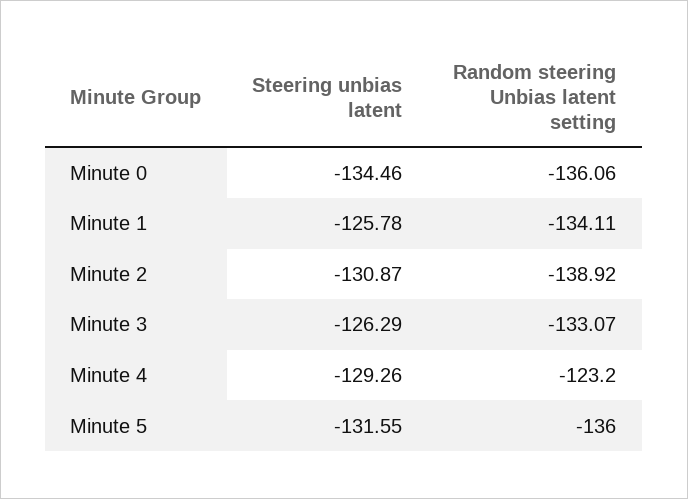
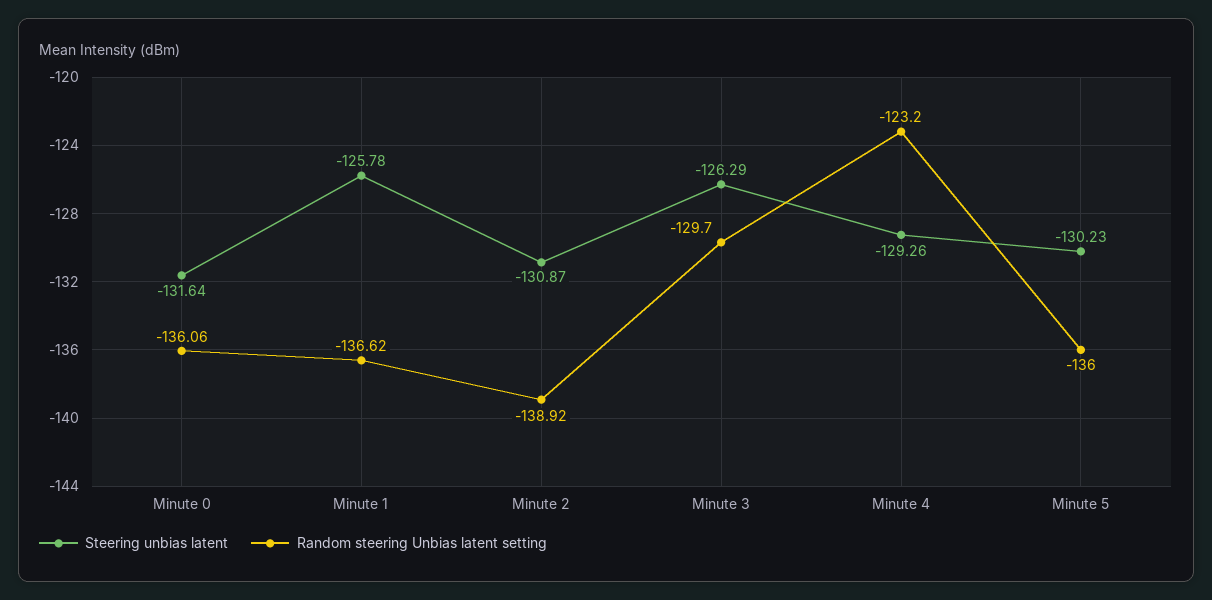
Steering unbias latent, Minute 0: -134.46 -> -131.64
Random steering Unbias latent setting, Minute 1: -134.11 -> -136.62
Random steering Unbias latent setting, Minute 3: -133.07 -> -129.7
Steering unbias latent, Minute 5: -131.55 -> -130.23

